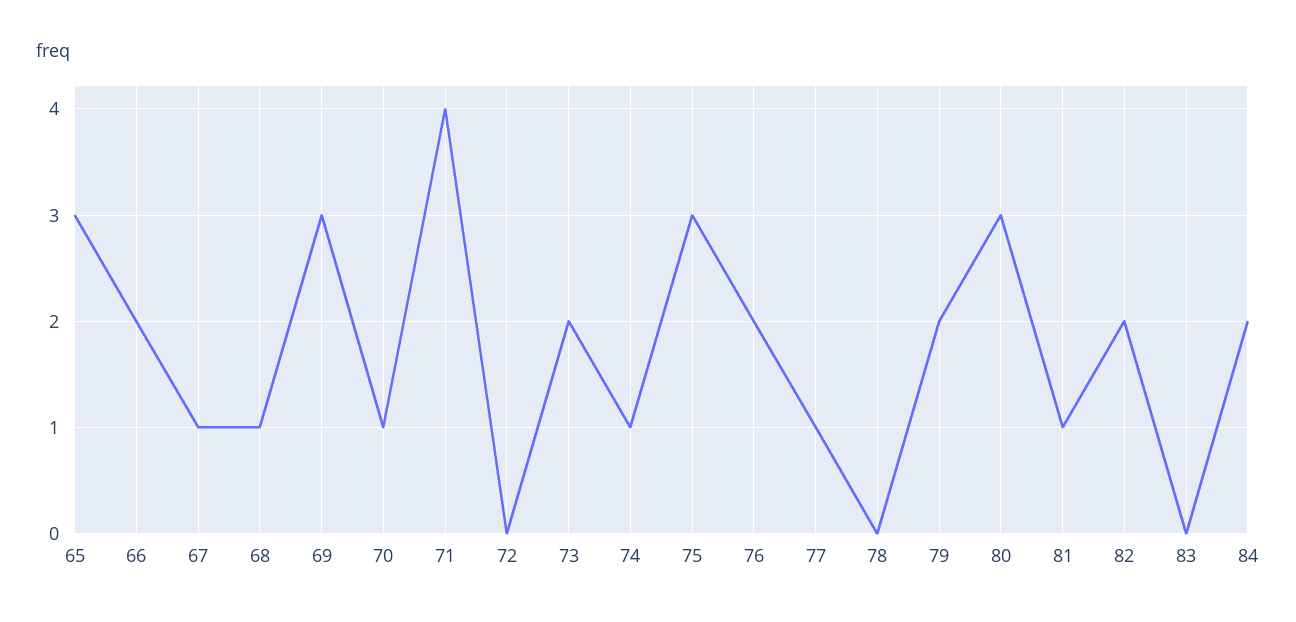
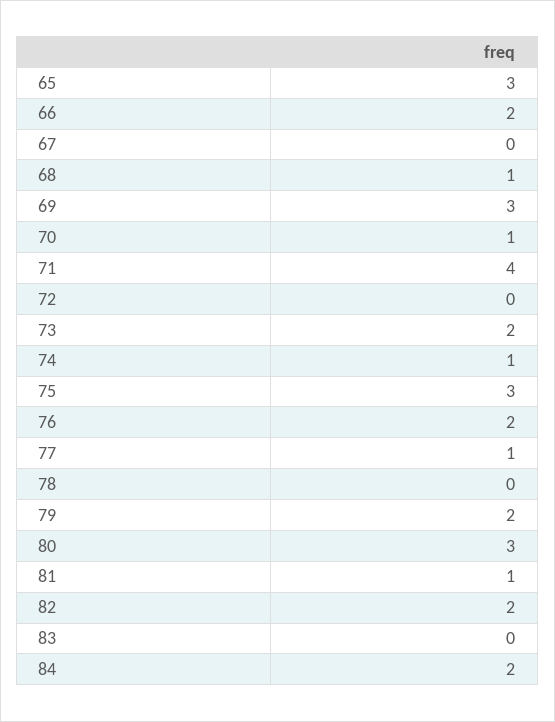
67: 1 -> 0

